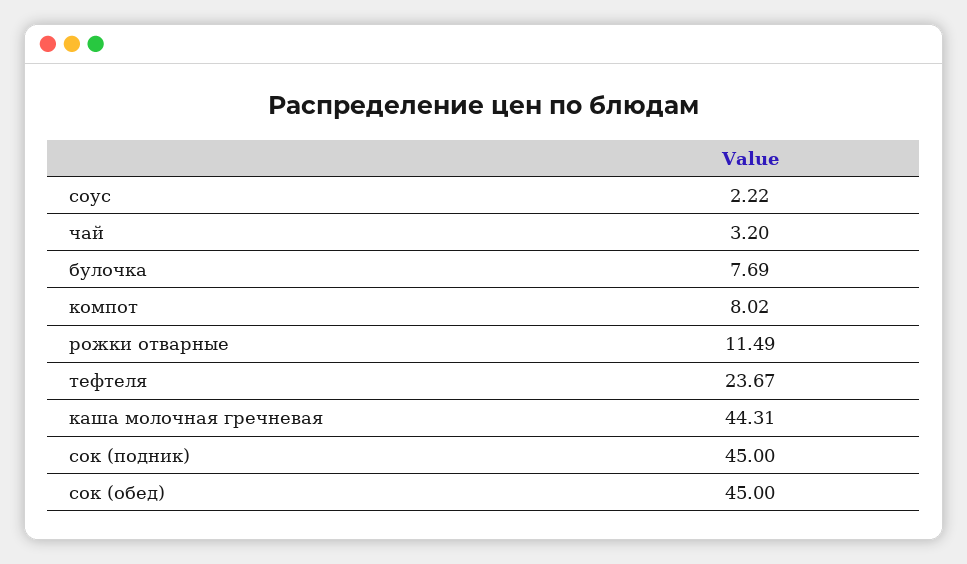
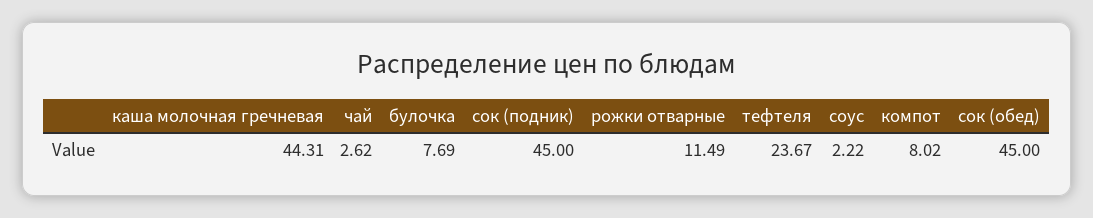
чай: 3.2 -> 2.62

